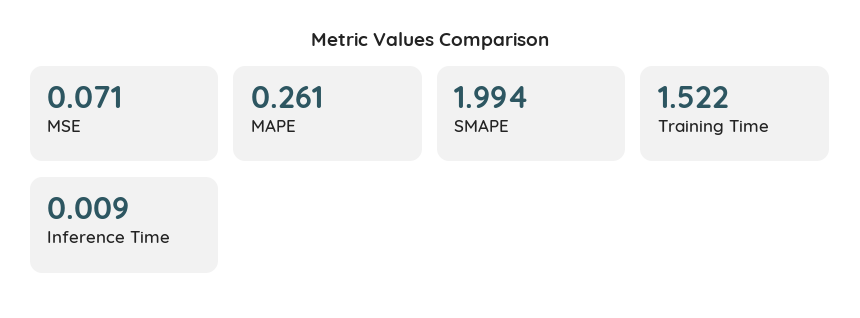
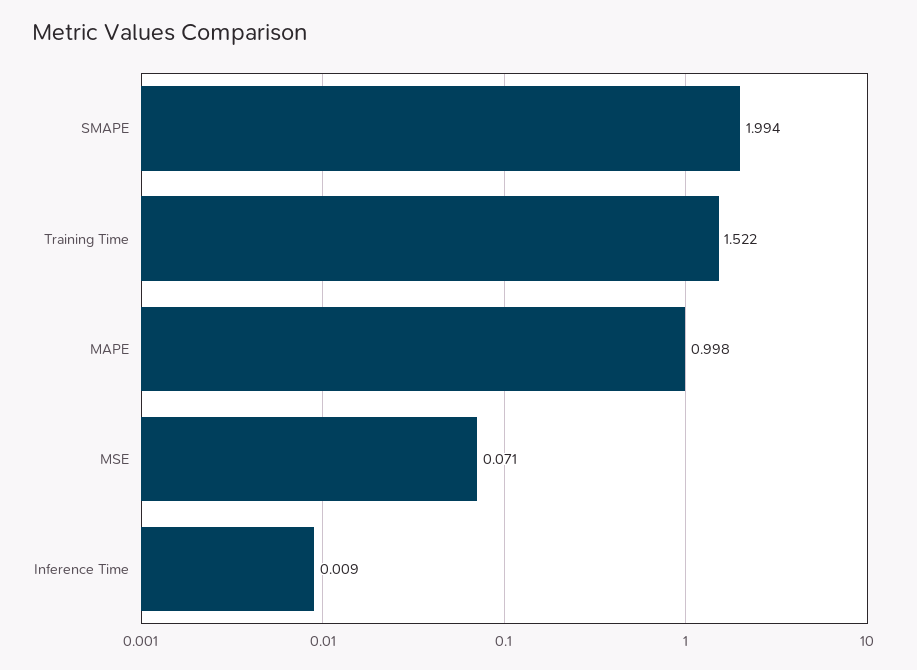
MAPE: 0.261 -> 0.998

